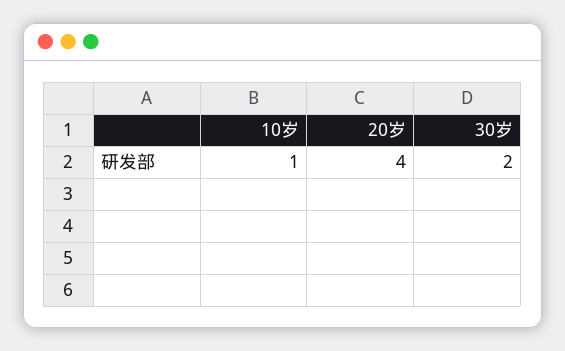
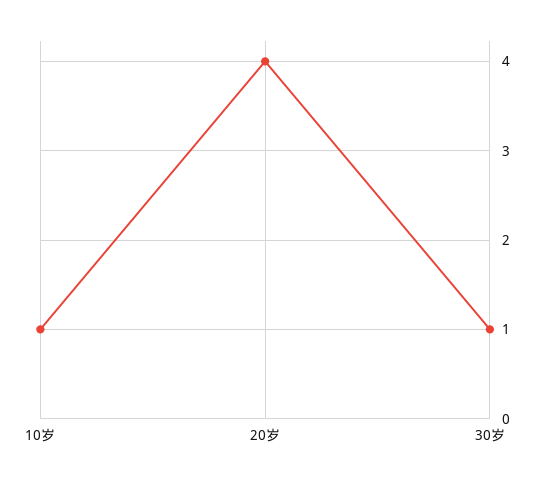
30岁: 2 -> 1

